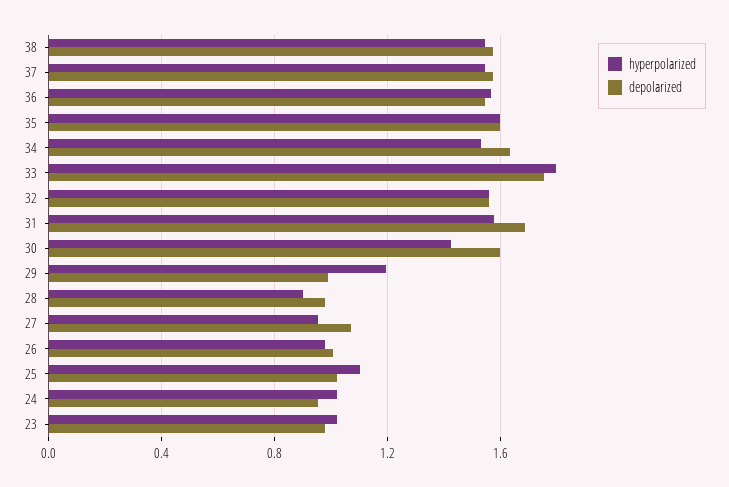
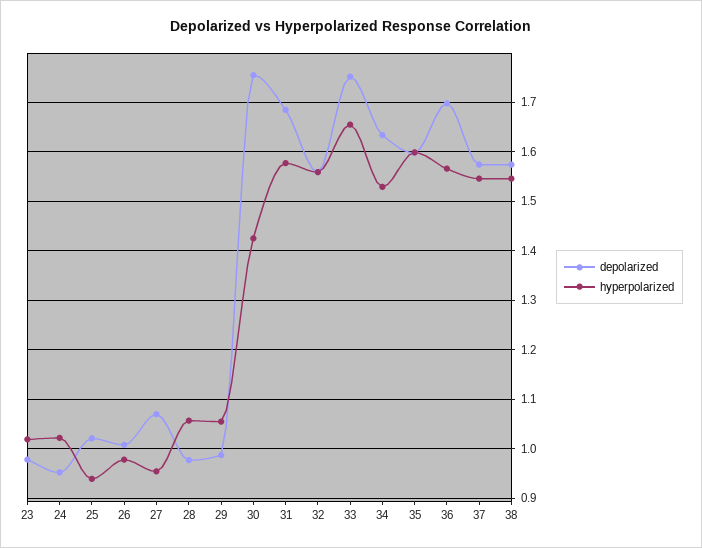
depolarized, 36: 1.55 -> 1.7
hyperpolarized, 33: 1.8 -> 1.66
depolarized, 30: 1.6 -> 1.76
hyperpolarized, 29: 1.2 -> 1.06
hyperpolarized, 28: 0.9 -> 1.06
hyperpolarized, 25: 1.1 -> 0.94

